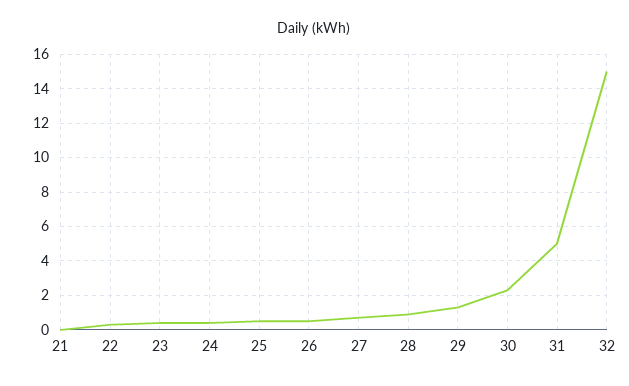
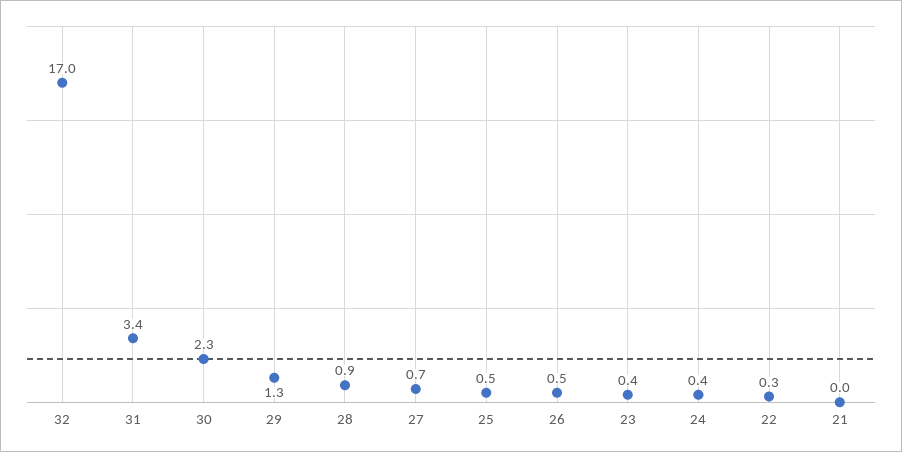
31: 5 -> 3.4
32: 15 -> 17

